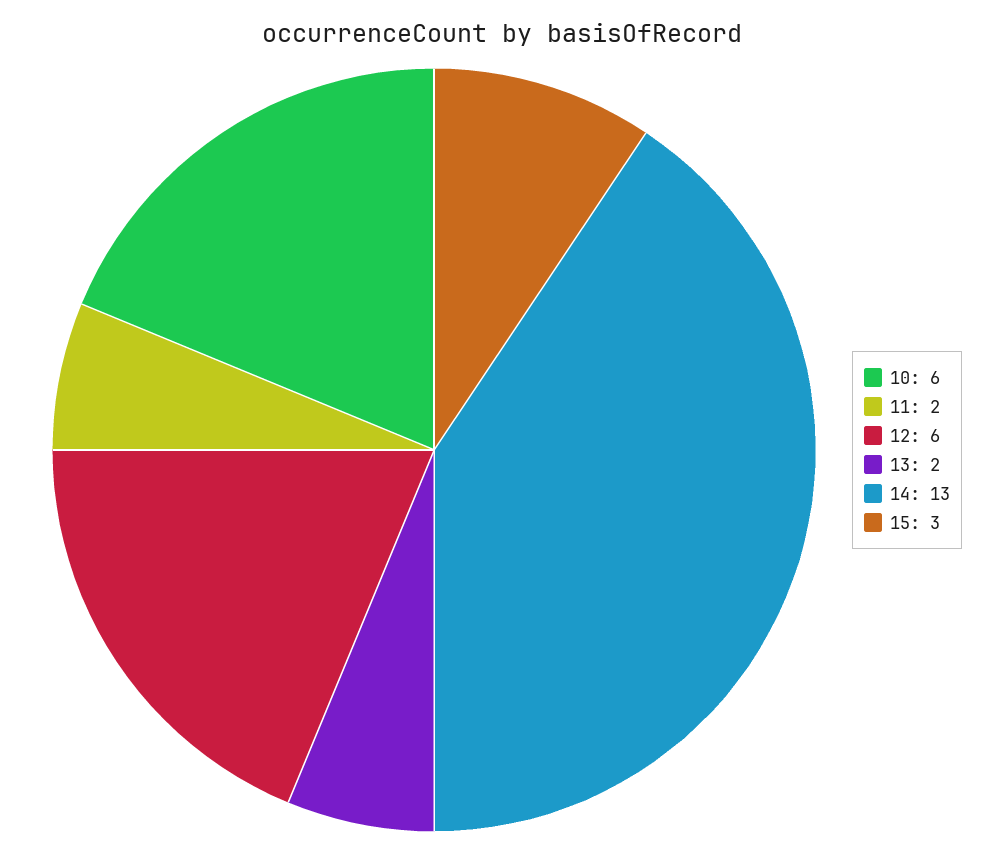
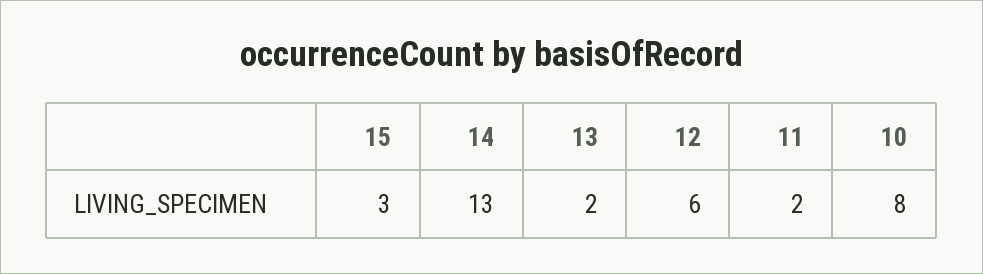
10: 6 -> 8

